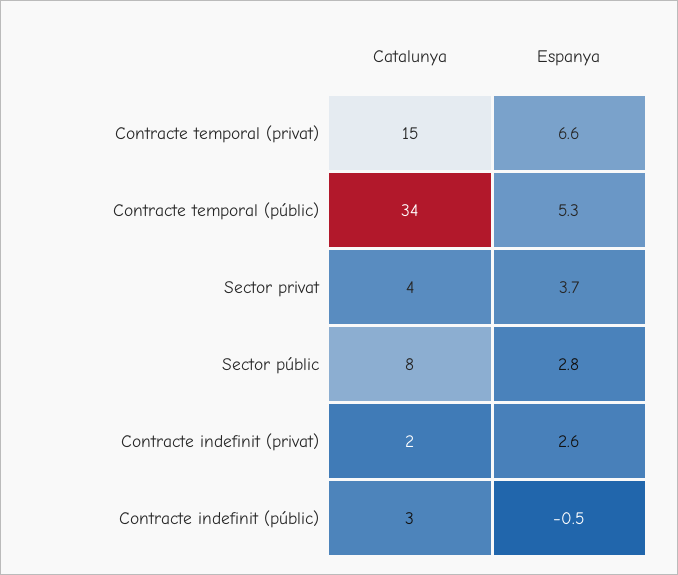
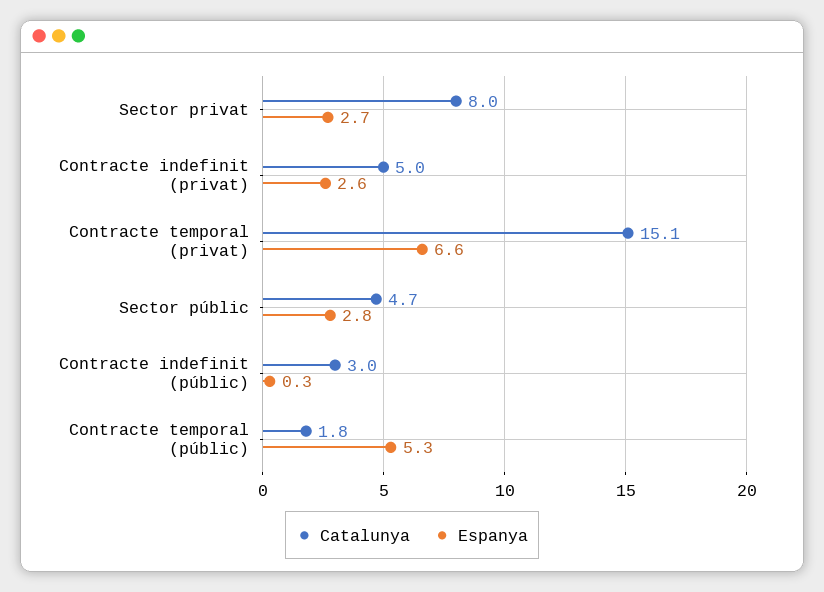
Catalunya, Contracte temporal (públic): 34 -> 1.8
Catalunya, Sector privat: 4 -> 8
Espanya, Sector privat: 3.7 -> 2.7
Catalunya, Sector públic: 8 -> 4.7
Catalunya, Contracte indefinit (privat): 2 -> 5
Espanya, Contracte indefinit (públic): -0.5 -> 0.3

